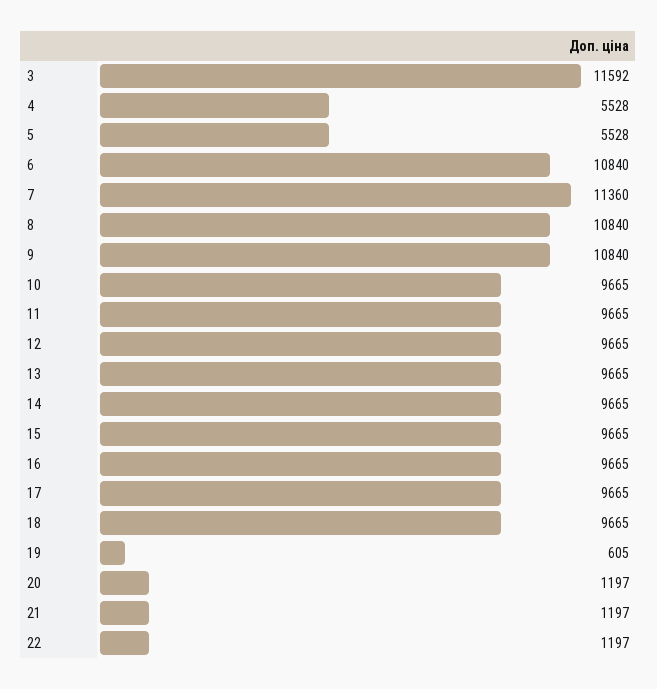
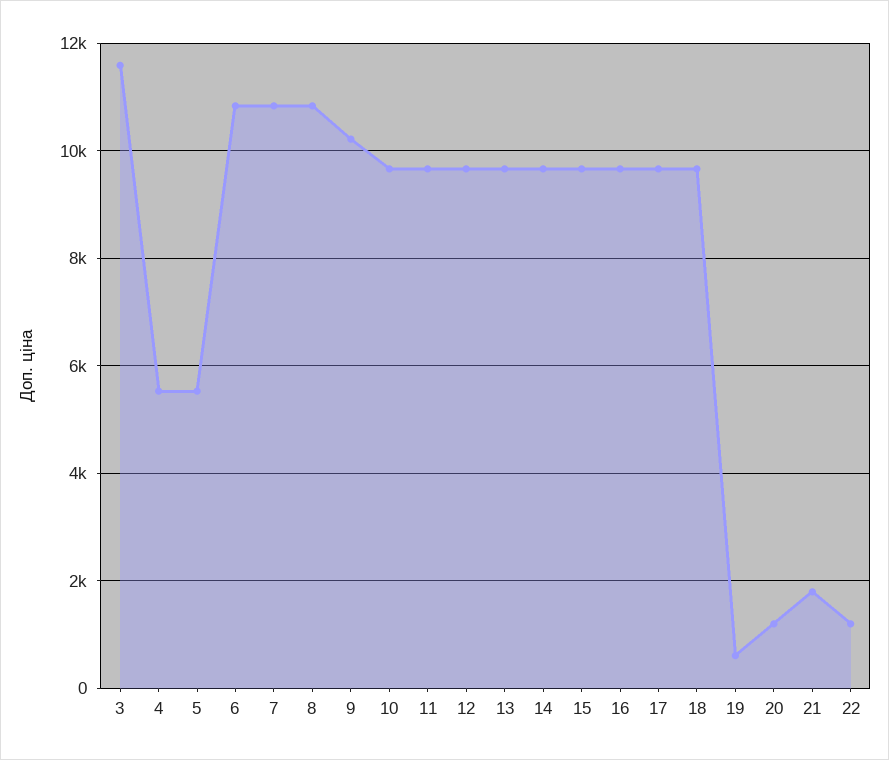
7: 11360 -> 10800
9: 10840 -> 10200
21: 1197 -> 1800

